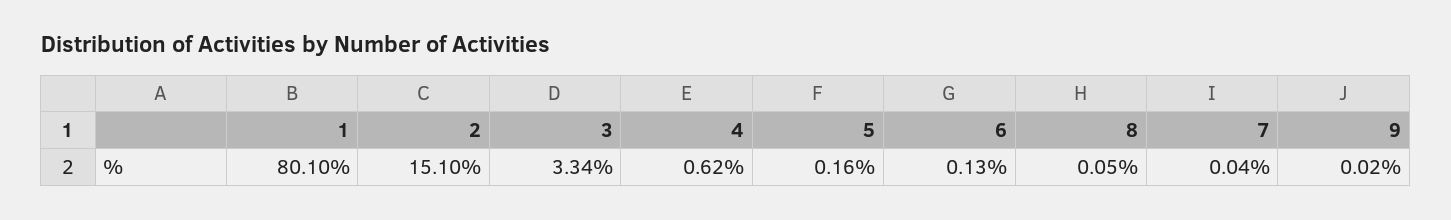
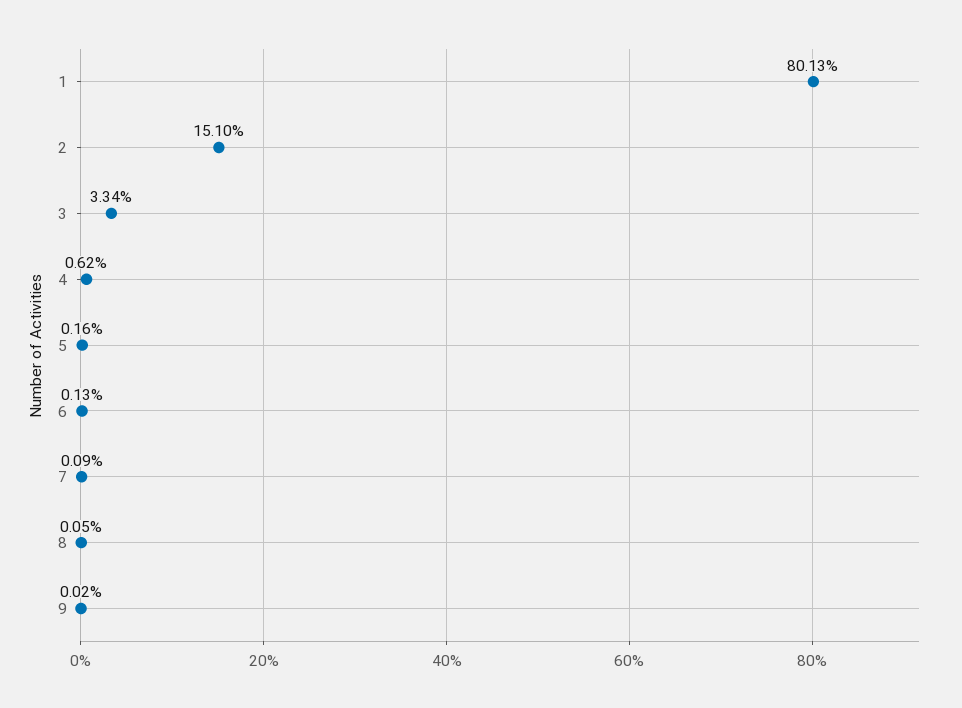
1: 80.1 -> 80.13
7: 0.04 -> 0.09

